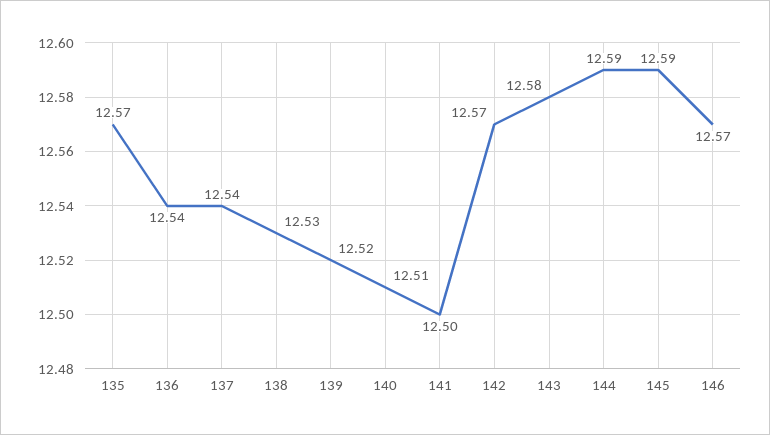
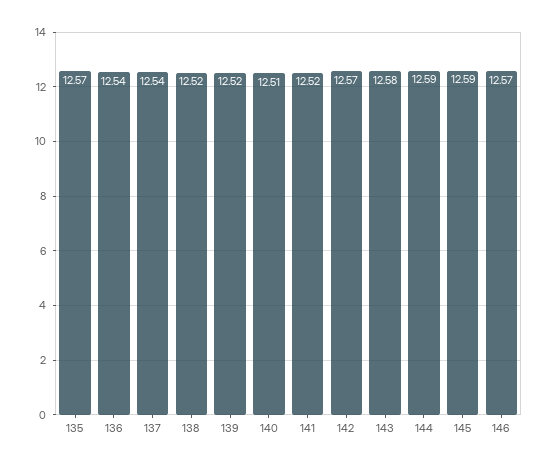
138: 12.53 -> 12.52
141: 12.5 -> 12.52

